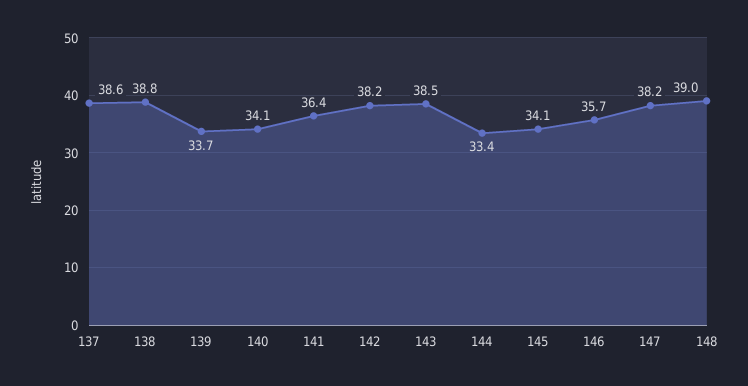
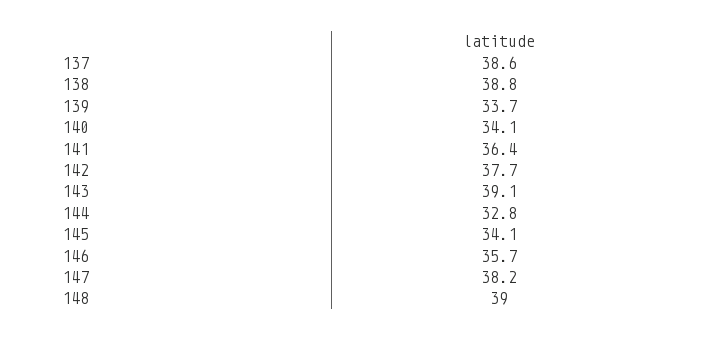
142: 38.2 -> 37.7
143: 38.5 -> 39.1
144: 33.4 -> 32.8

